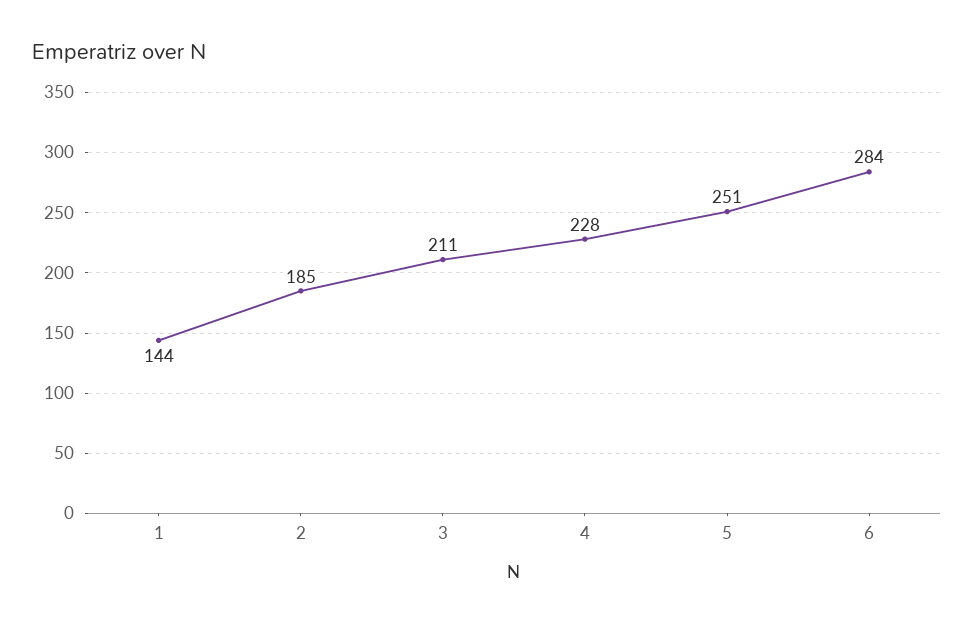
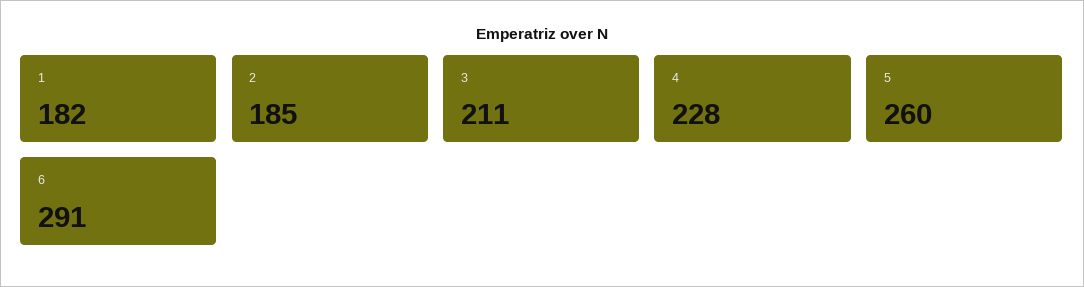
1: 144 -> 182
5: 251 -> 260
6: 284 -> 291

